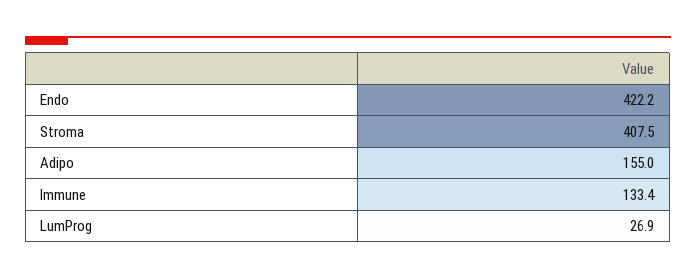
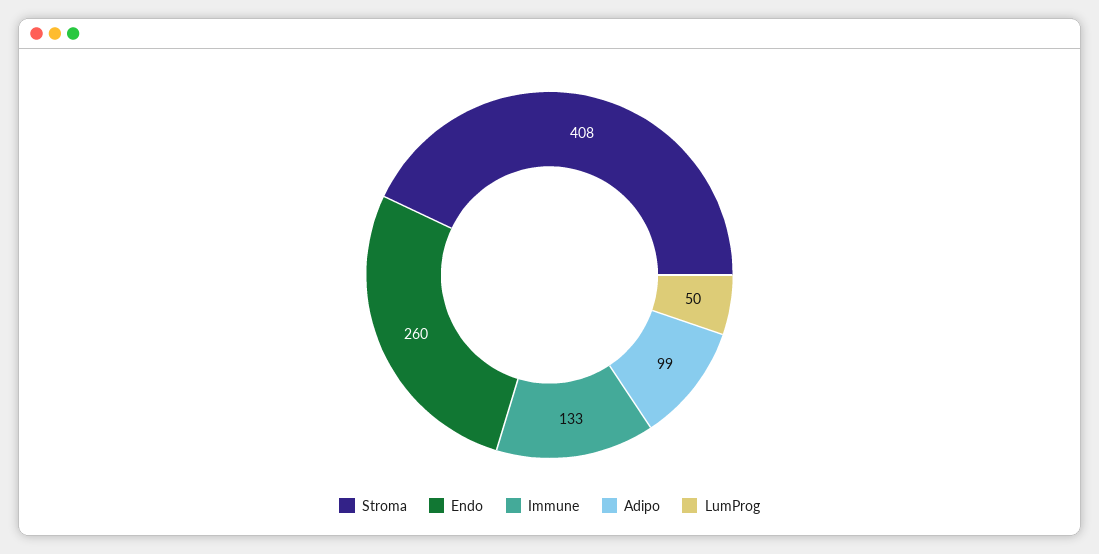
Endo: 422.2 -> 260
Adipo: 155 -> 99
LumProg: 26.9 -> 50

